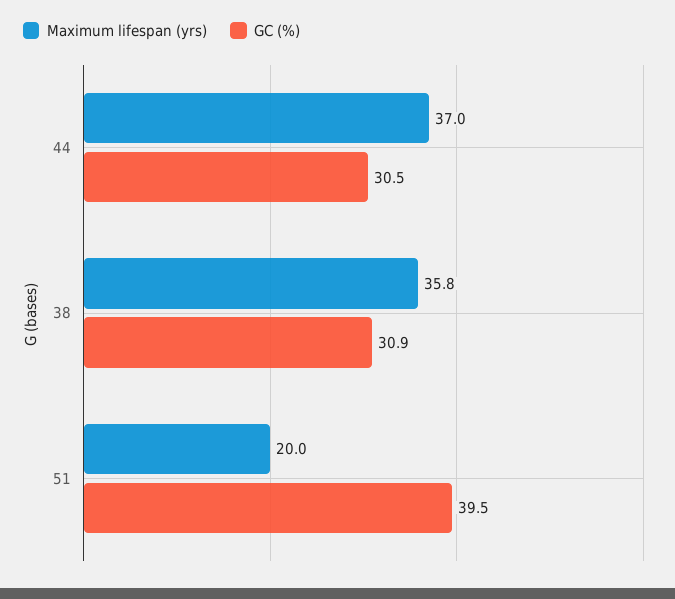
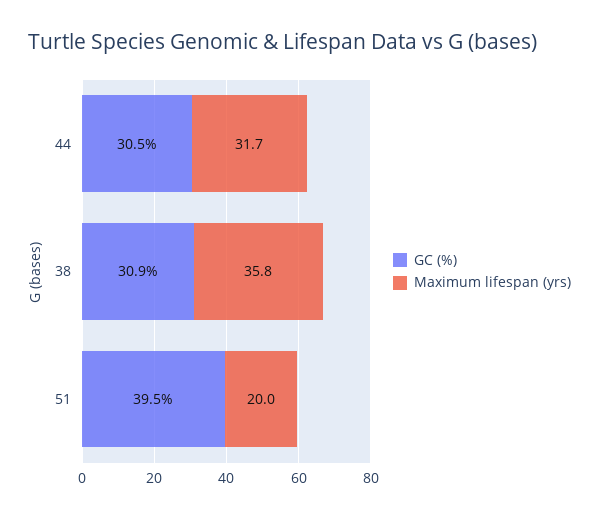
Maximum lifespan (yrs), 44: 37 -> 31.7

